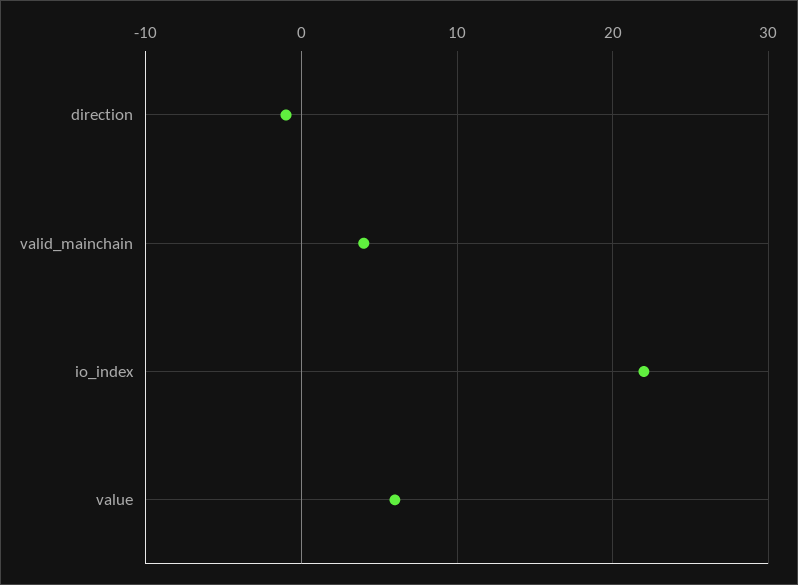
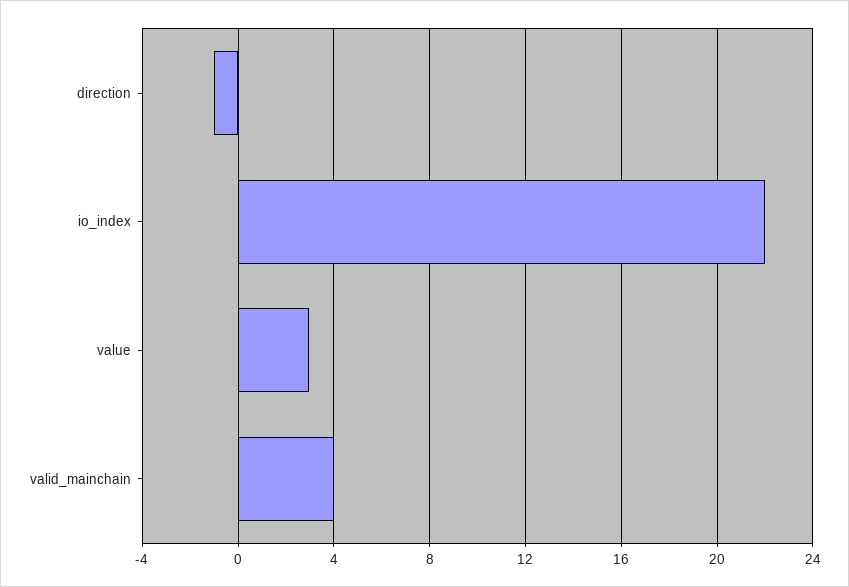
value: 6 -> 3

